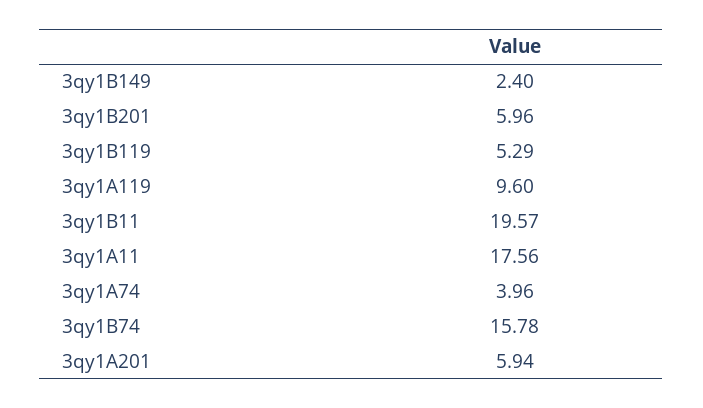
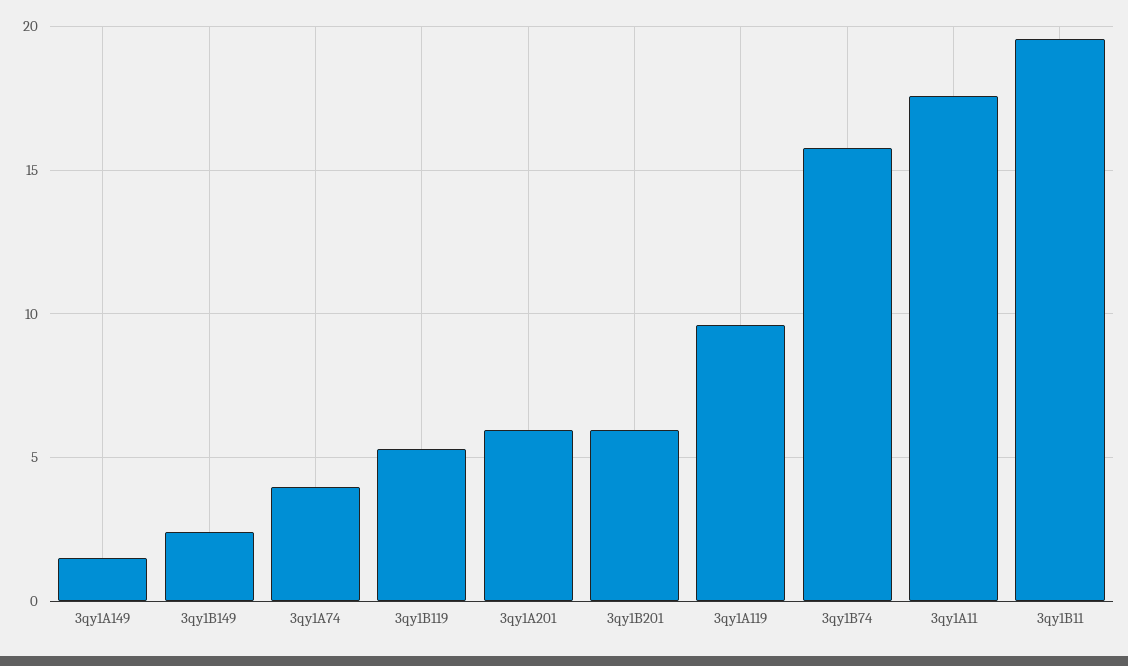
3qy1A149: none -> 1.5

